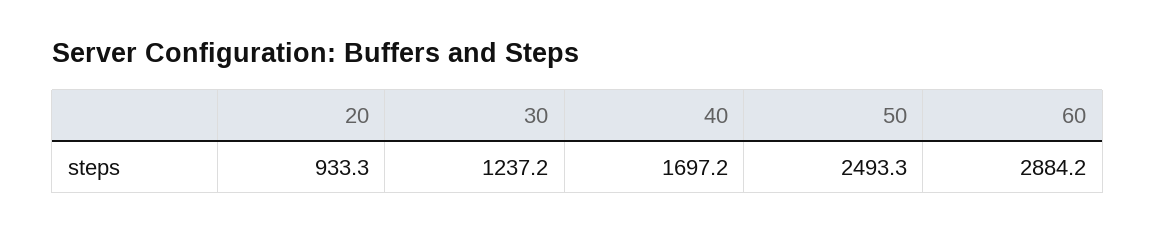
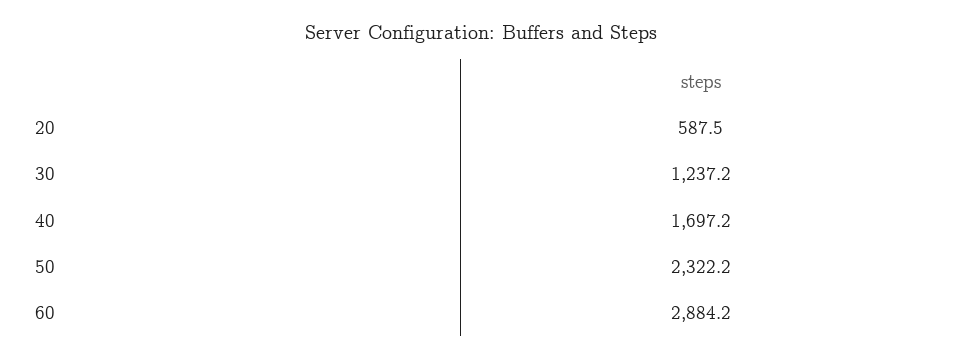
20: 933.3 -> 587.5
50: 2493.3 -> 2322.2

